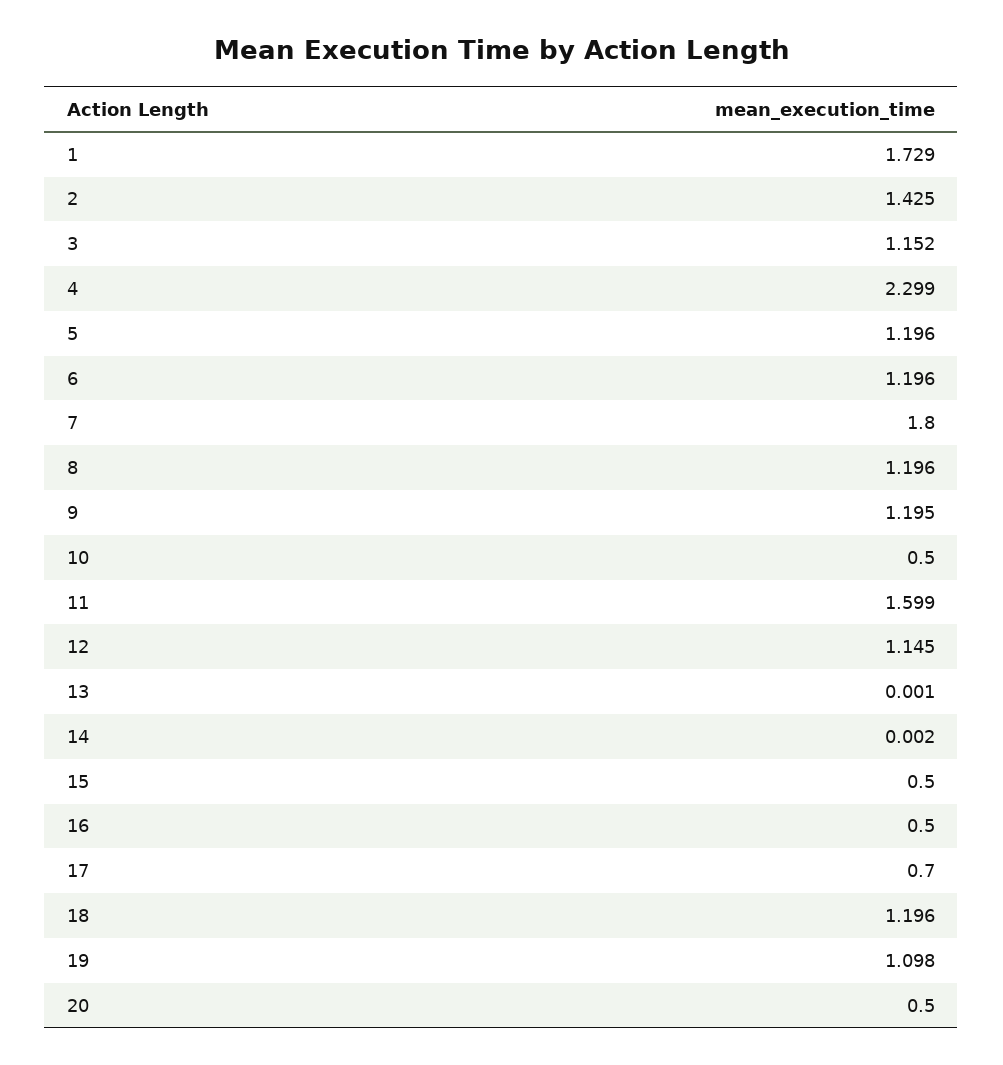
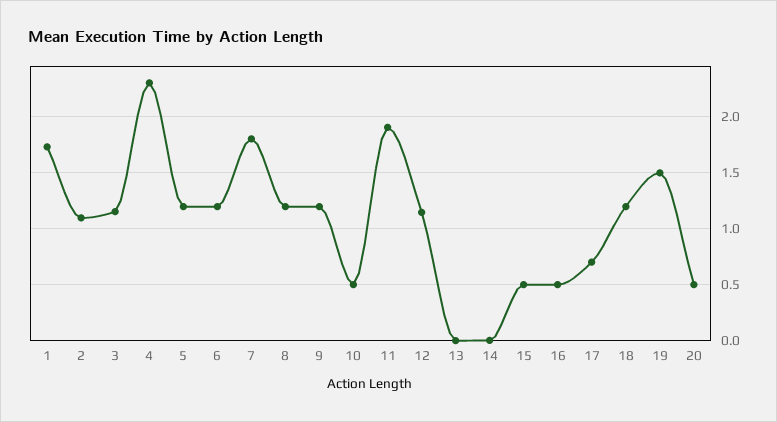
2: 1.425 -> 1.1
11: 1.599 -> 1.9
19: 1.098 -> 1.5

